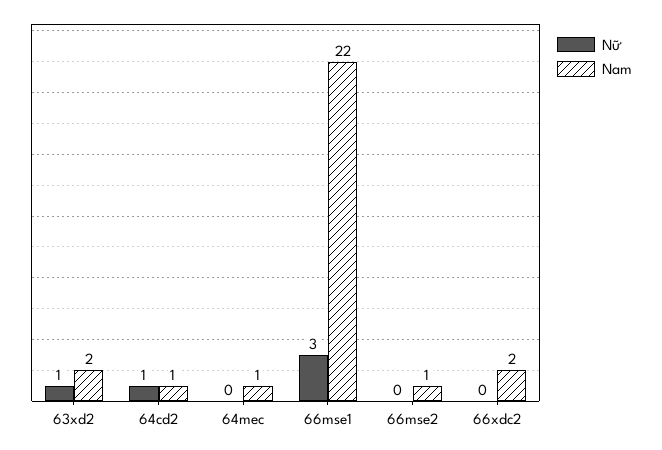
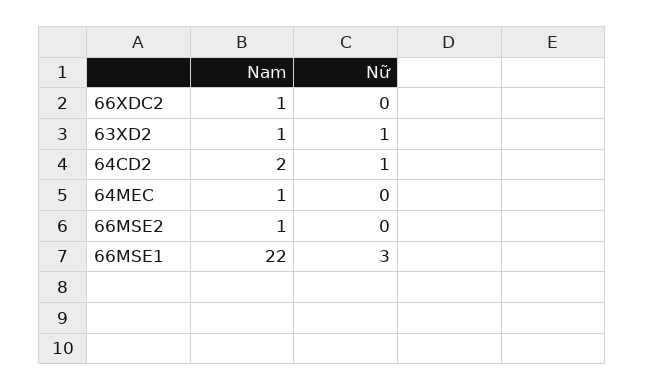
Nam, 63xd2: 2 -> 1
Nam, 64cd2: 1 -> 2
Nam, 66xdc2: 2 -> 1

